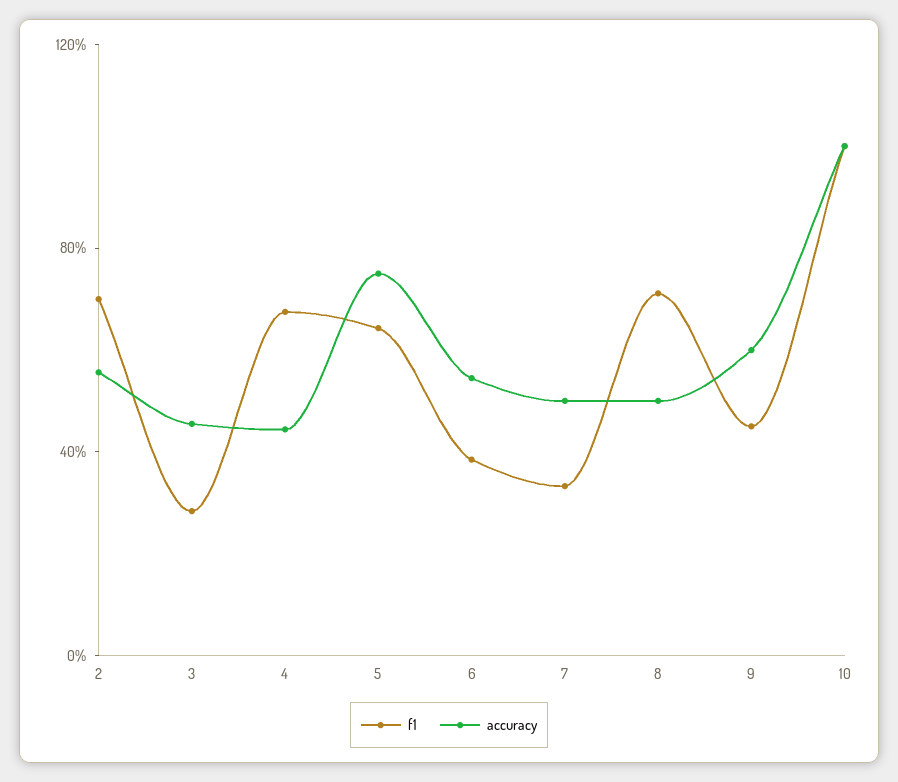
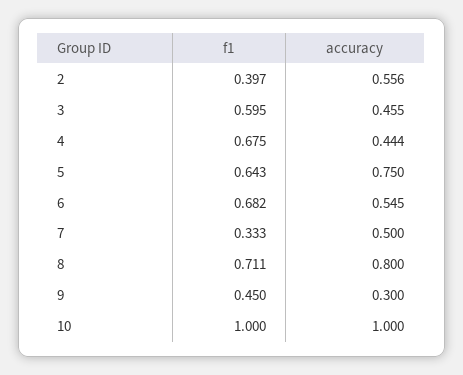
f1, 2: 0.7 -> 0.397
f1, 3: 0.3 -> 0.595
f1, 6: 0.4 -> 0.682
accuracy, 8: 0.5 -> 0.8
accuracy, 9: 0.6 -> 0.3

